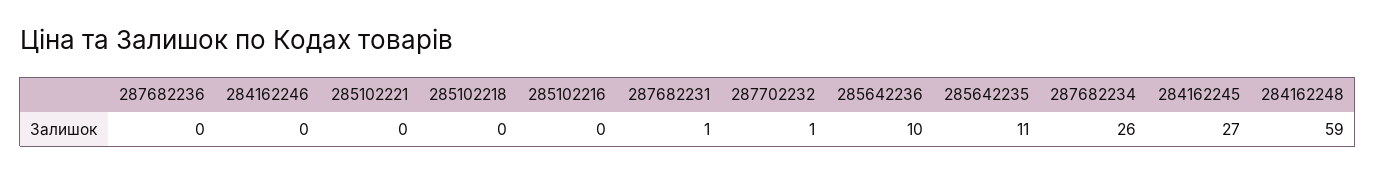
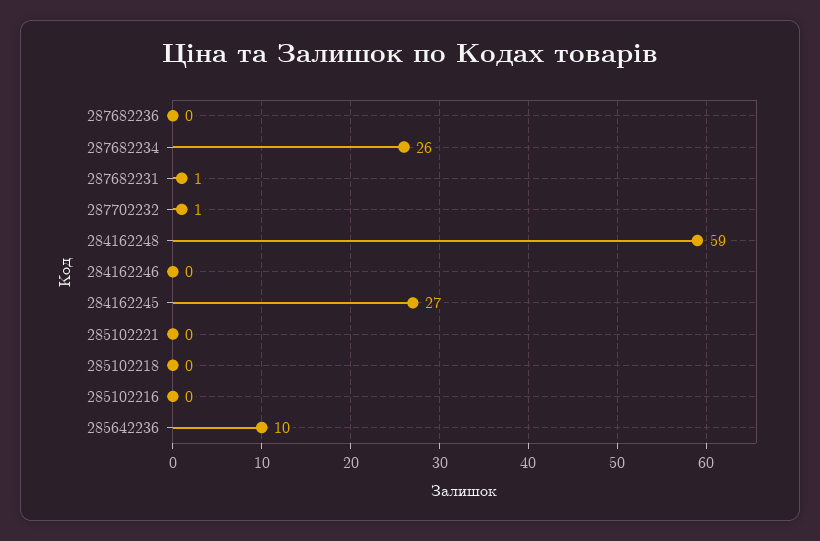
285642235: 11 -> none

